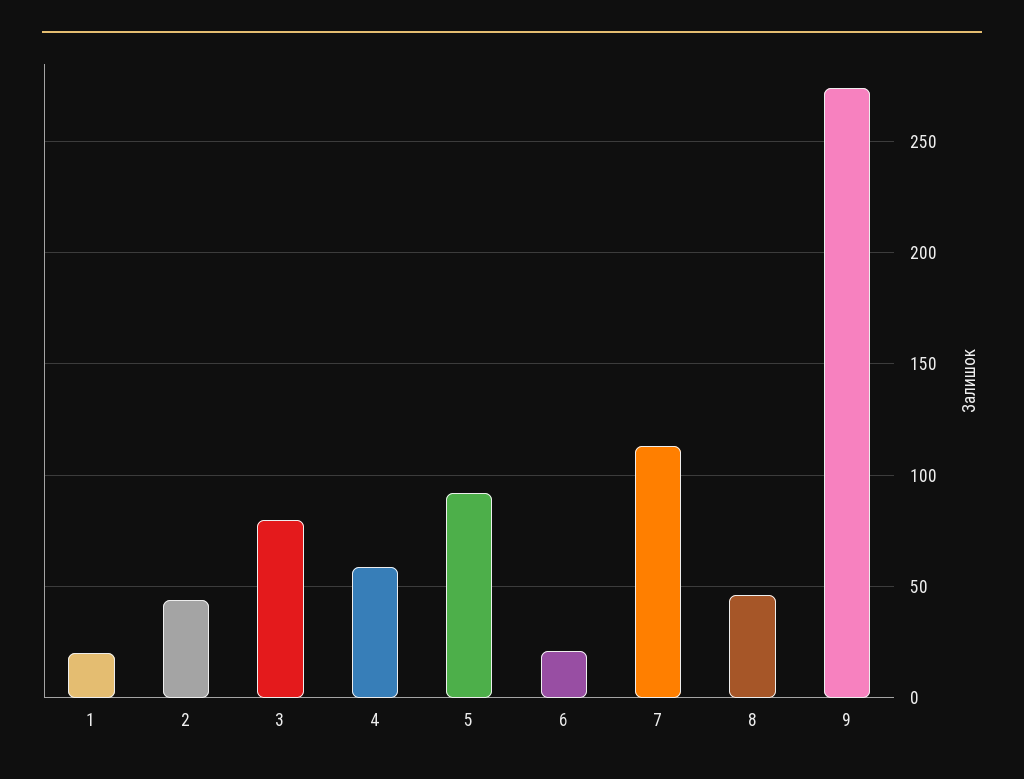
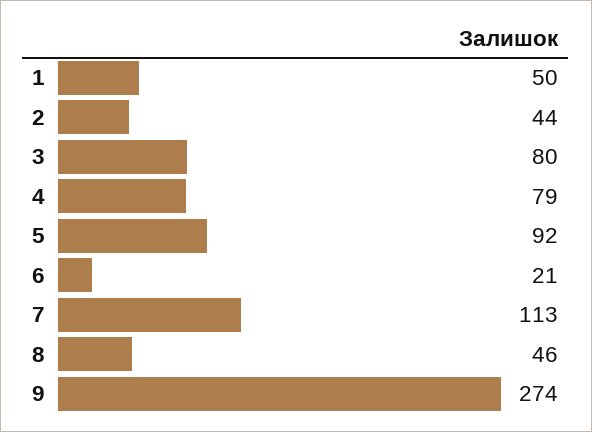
1: 20 -> 50
4: 60 -> 79

